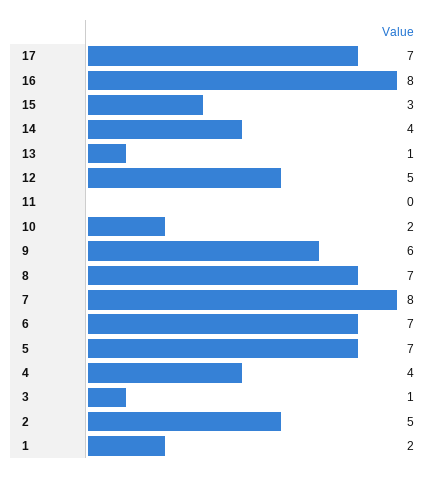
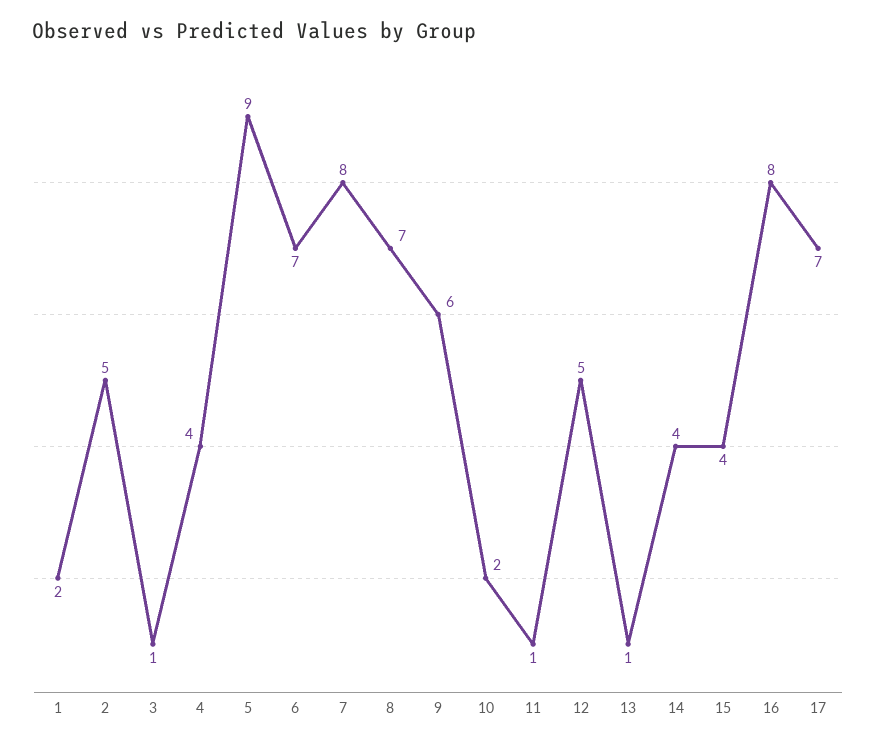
15: 3 -> 4
11: 0 -> 1
5: 7 -> 9

